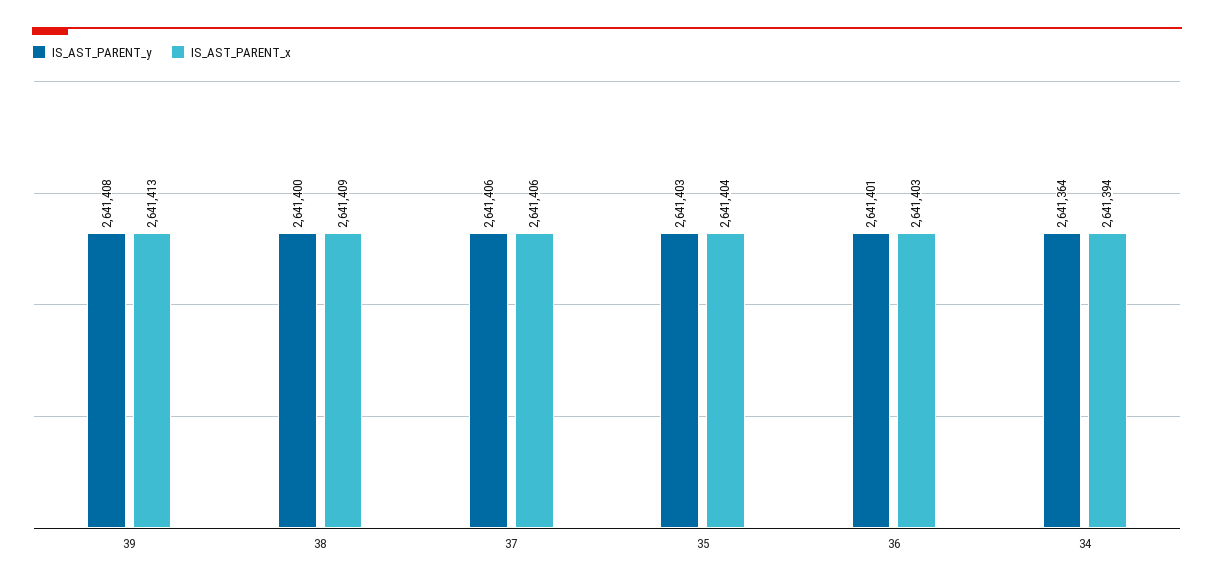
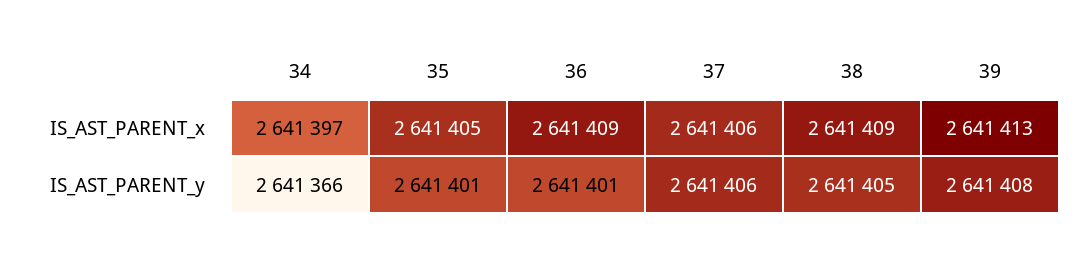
IS_AST_PARENT_y, 38: 2641400 -> 2641405
IS_AST_PARENT_y, 35: 2641403 -> 2641401
IS_AST_PARENT_x, 35: 2641404 -> 2641405
IS_AST_PARENT_x, 36: 2641403 -> 2641409
IS_AST_PARENT_y, 34: 2641364 -> 2641366
IS_AST_PARENT_x, 34: 2641394 -> 2641397

